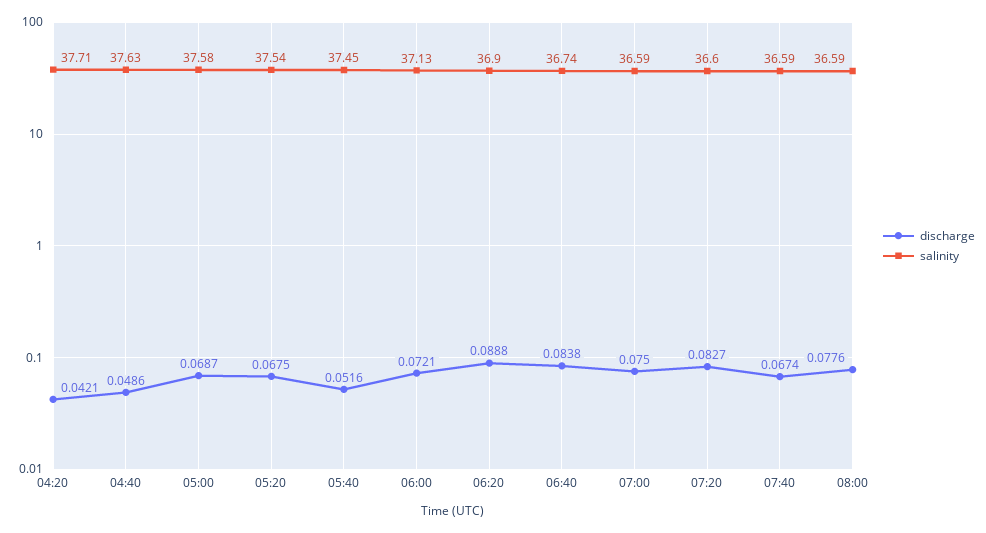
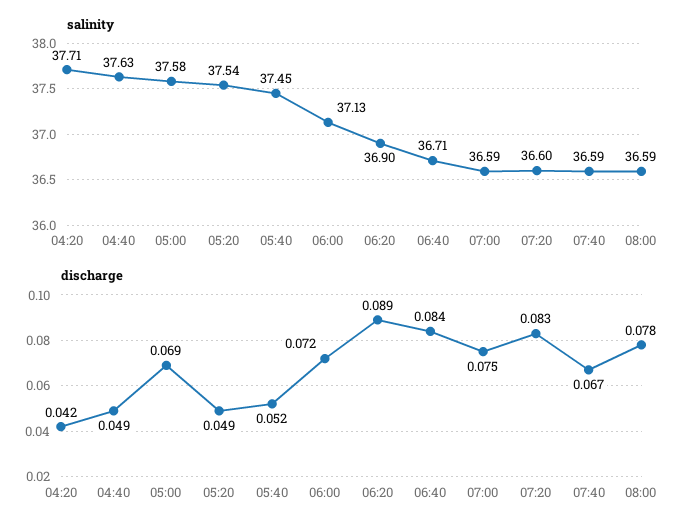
discharge, 05:20: 0.0675 -> 0.049
salinity, 06:40: 36.74 -> 36.71

